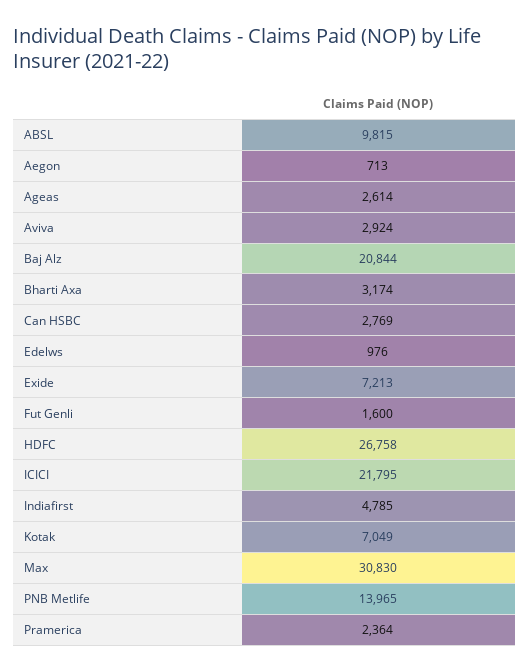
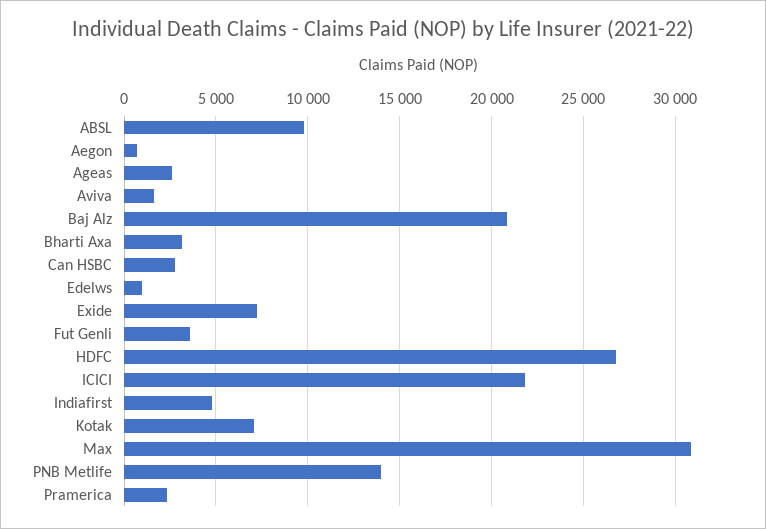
Aviva: 2924 -> 1500
Fut Genli: 1600 -> 3500

